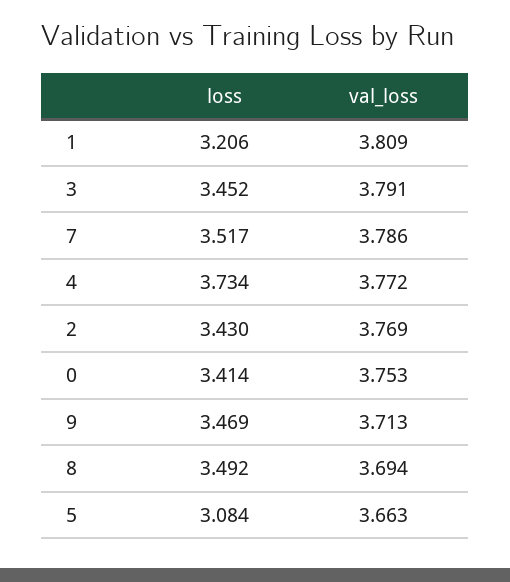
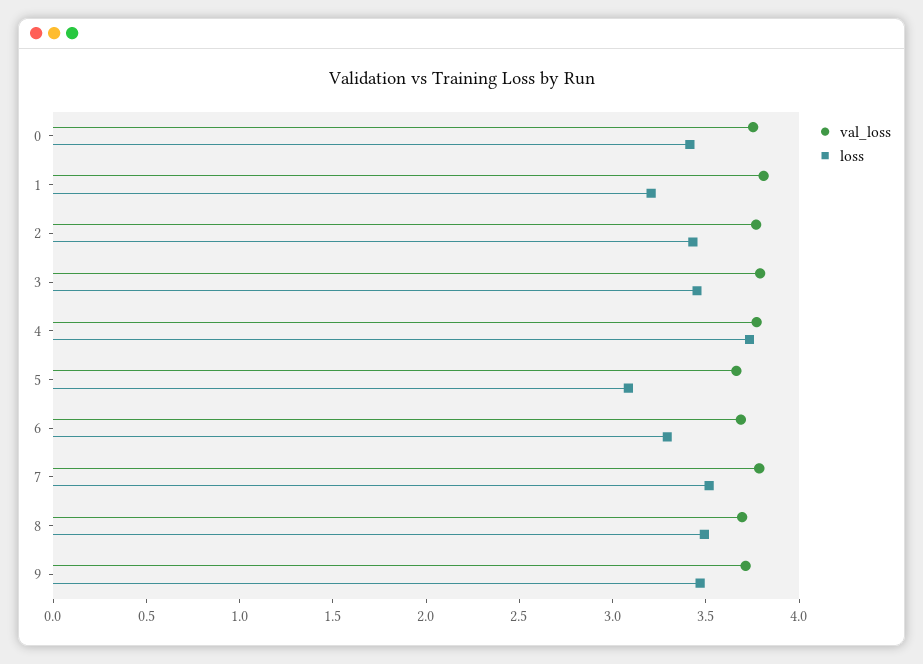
val_loss, 6: none -> 3.7
loss, 6: none -> 3.3

